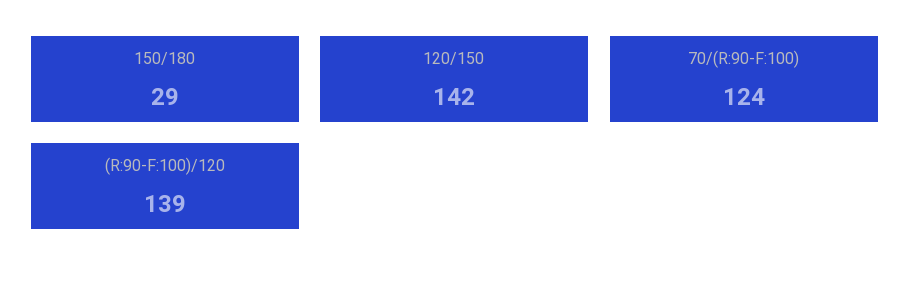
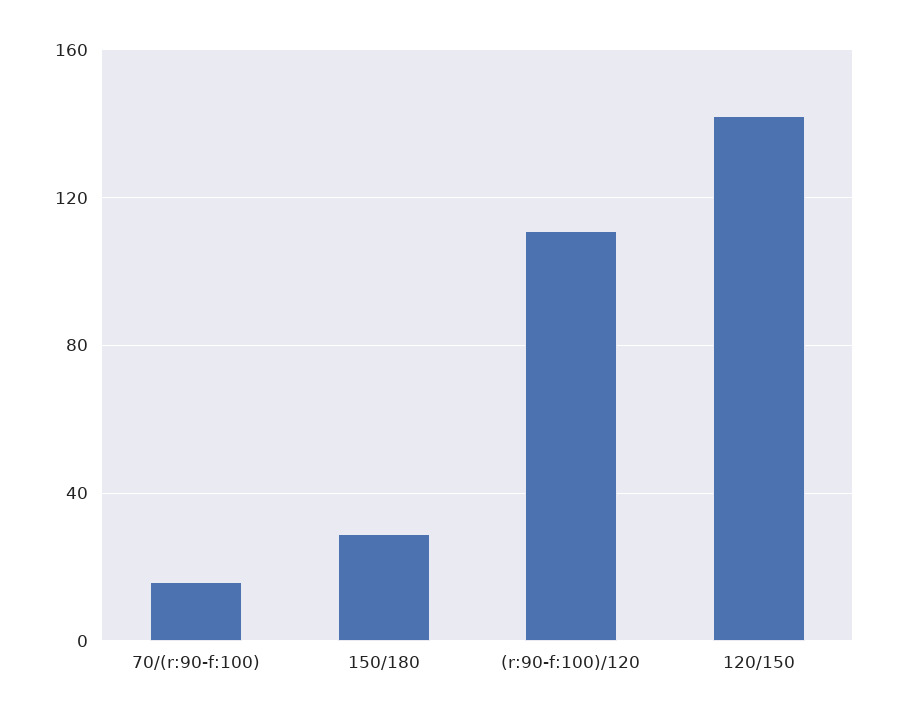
70/(R:90-F:100): 124 -> 15
(R:90-F:100)/120: 139 -> 110

